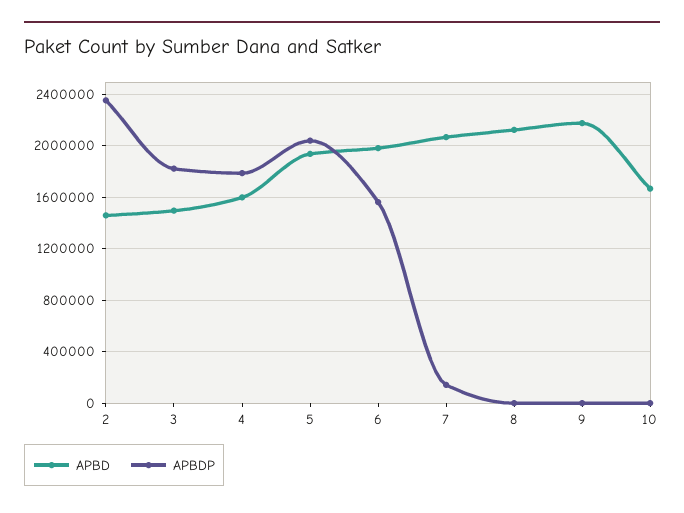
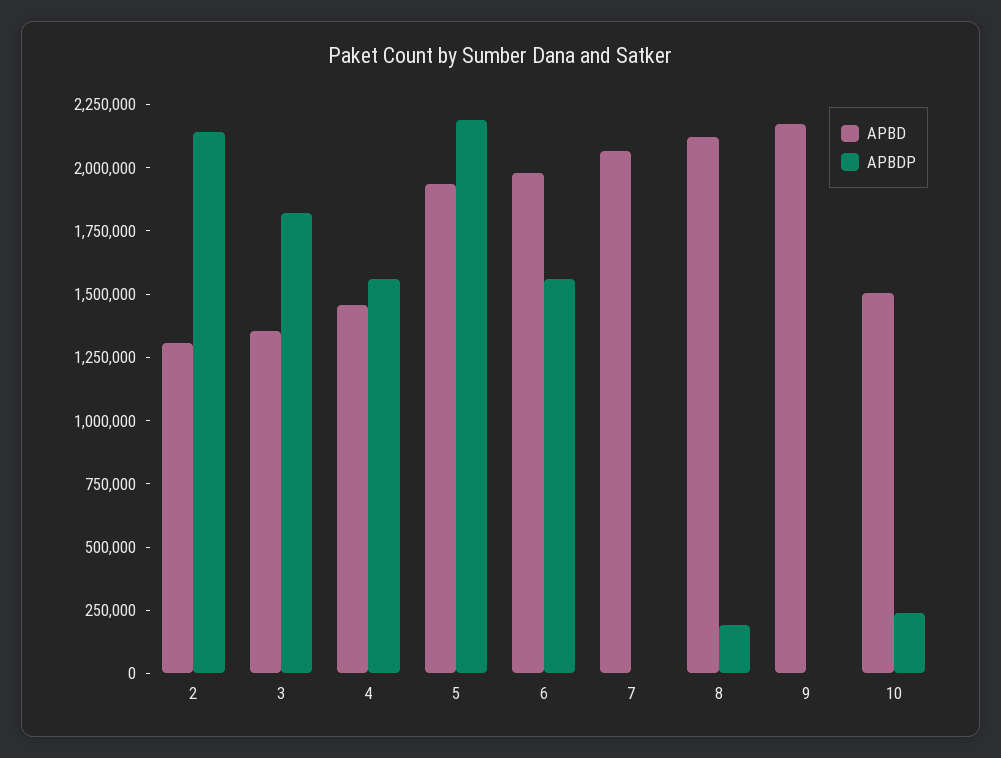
APBD, 2: 1450000 -> 1300000
APBDP, 2: 2350000 -> 2150000
APBD, 3: 1500000 -> 1350000
APBD, 4: 1600000 -> 1450000
APBDP, 4: 1800000 -> 1550000
APBDP, 5: 2050000 -> 2200000
APBDP, 7: 150000 -> 0
APBDP, 8: 0 -> 200000
APBD, 10: 1650000 -> 1500000
APBDP, 10: 0 -> 250000

